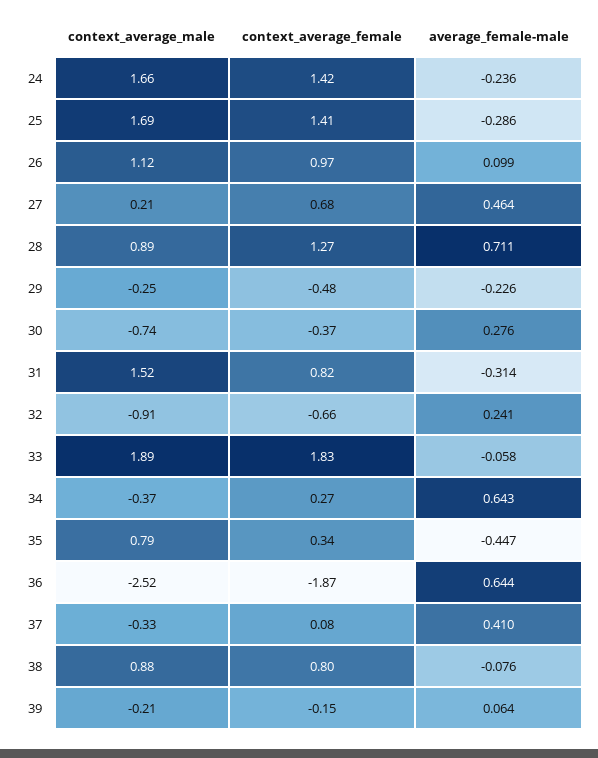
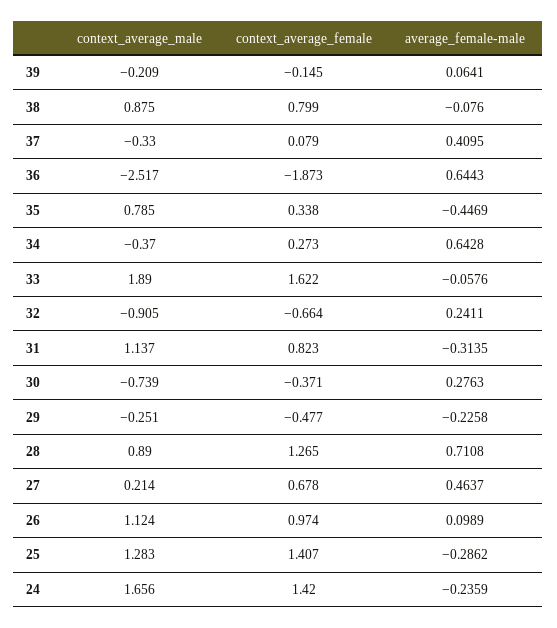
context_average_male, 25: 1.69 -> 1.283
context_average_male, 31: 1.52 -> 1.137
context_average_female, 33: 1.83 -> 1.622

